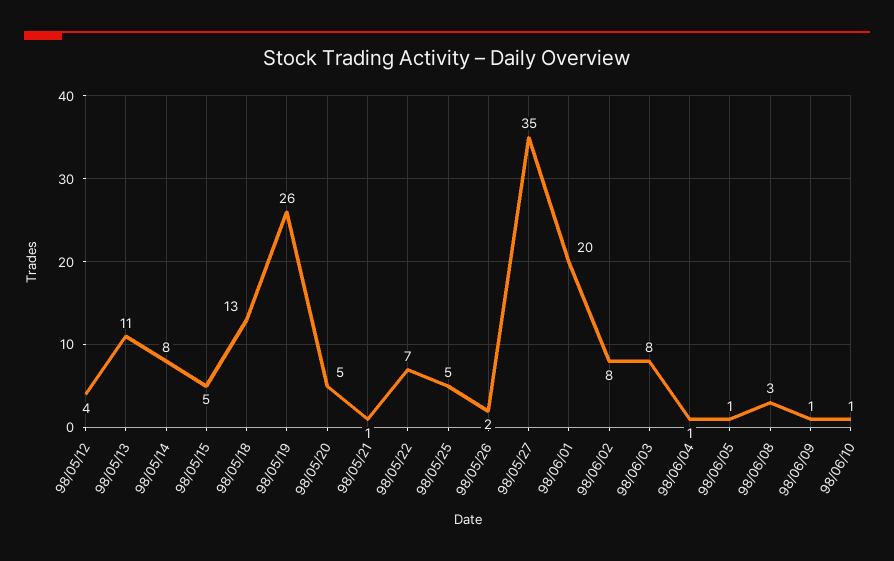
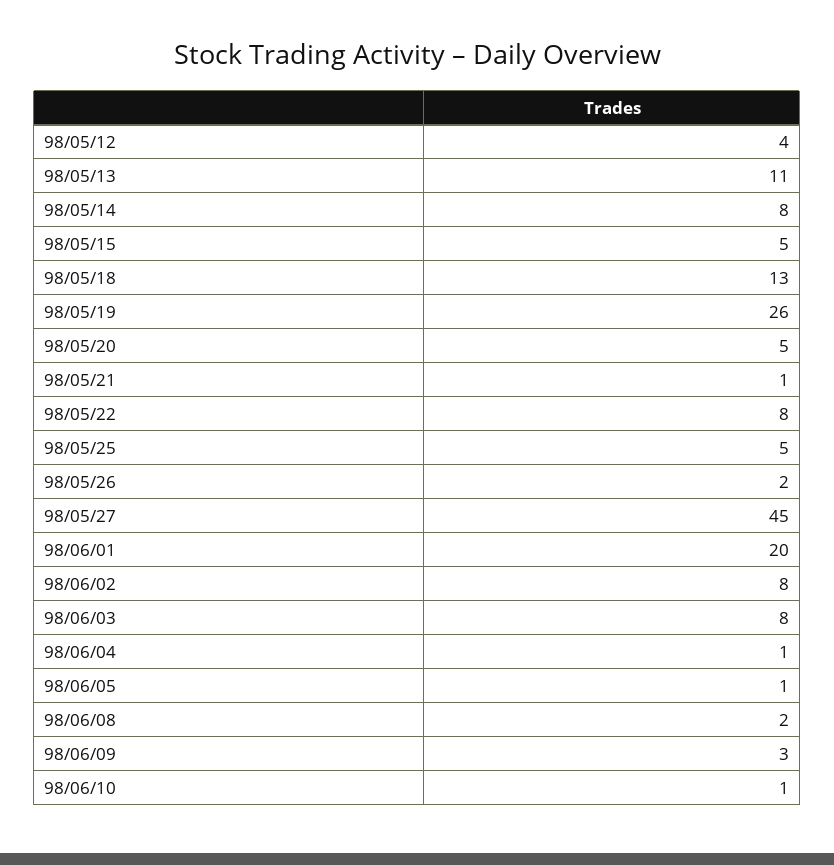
98/05/22: 7 -> 8
98/05/27: 35 -> 45
98/06/08: 3 -> 2
98/06/09: 1 -> 3

